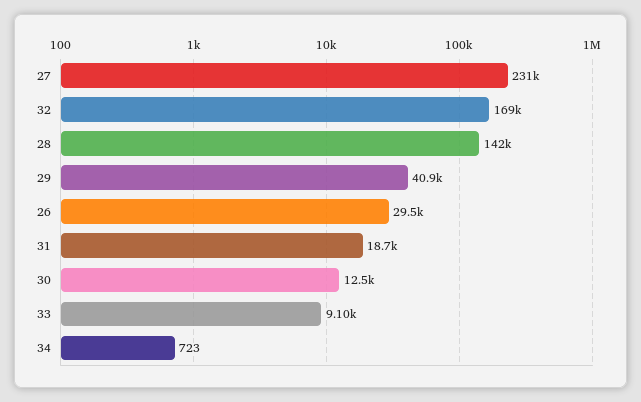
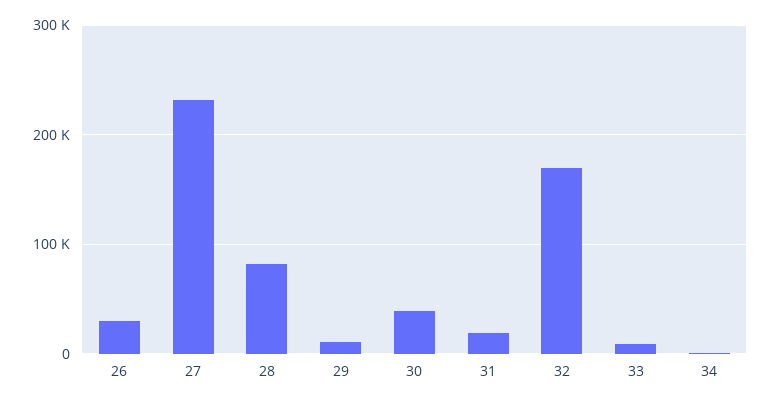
28: 142000 -> 80000
29: 40900 -> 10000
30: 12500 -> 40000

